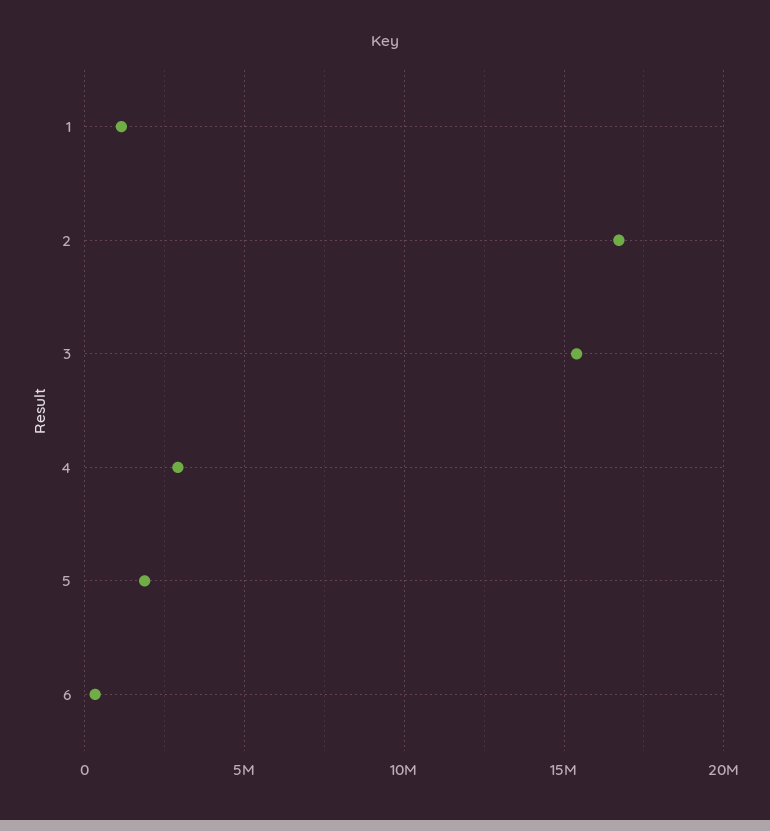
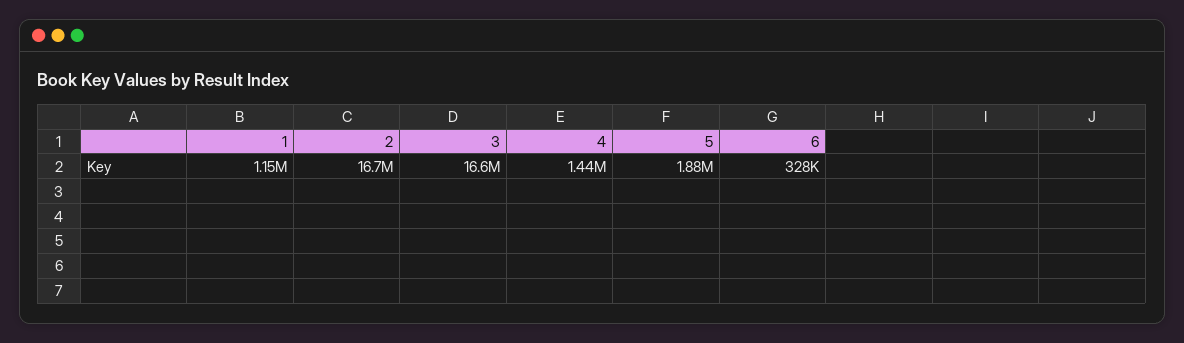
3: 15500000 -> 16600000
4: 3000000 -> 1440000

